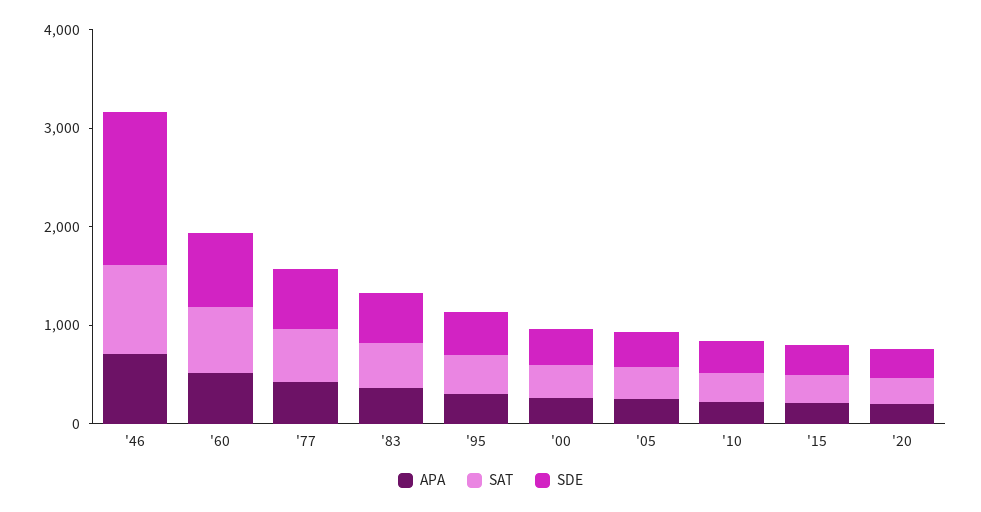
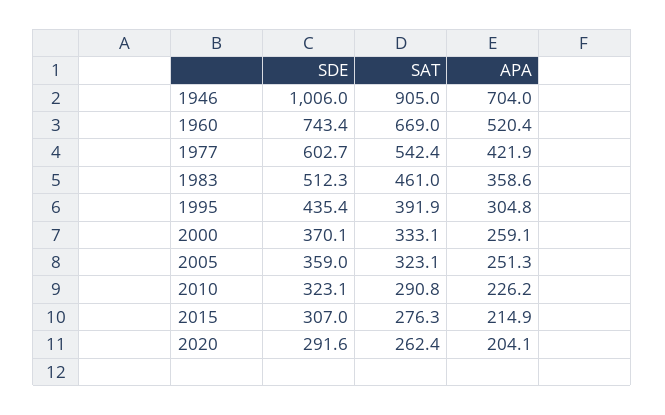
SDE, '46: 1600 -> 1006

